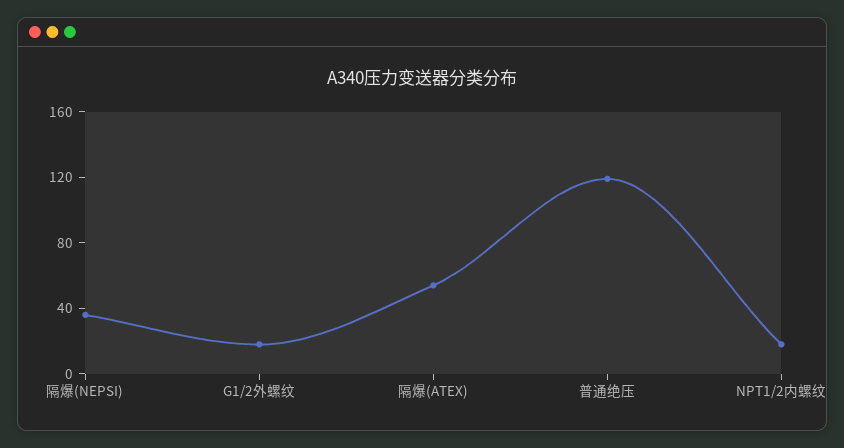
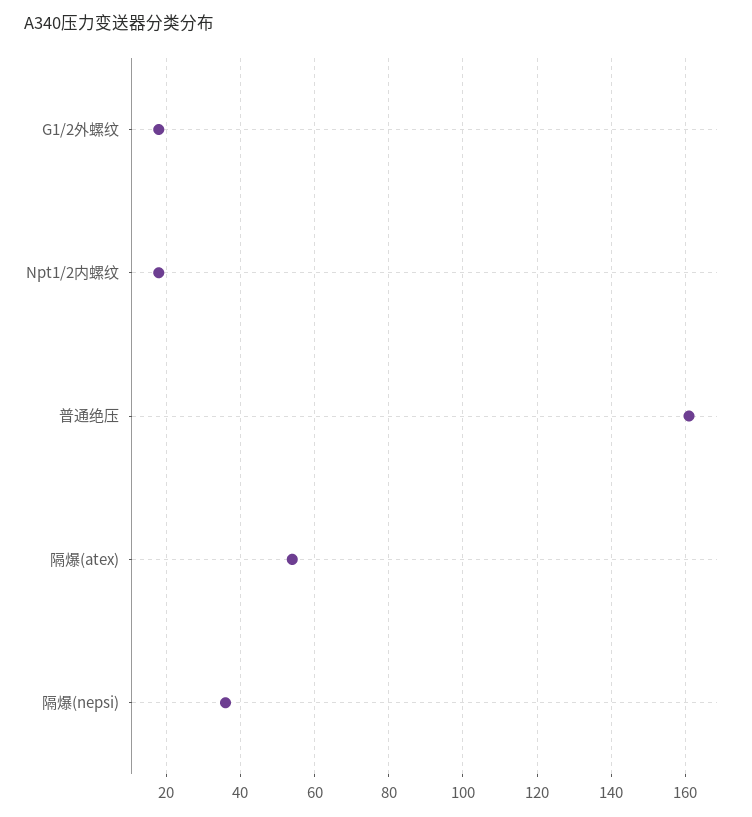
普通绝压: 120 -> 160

